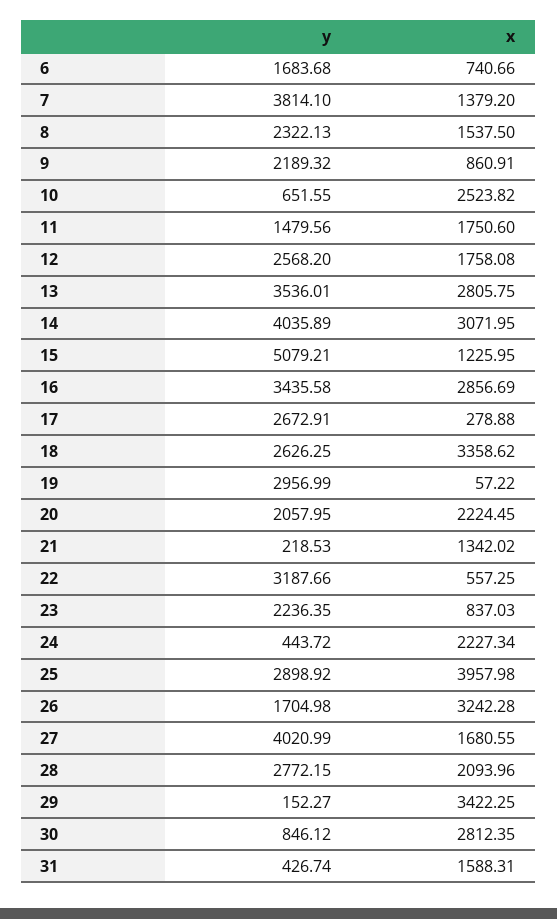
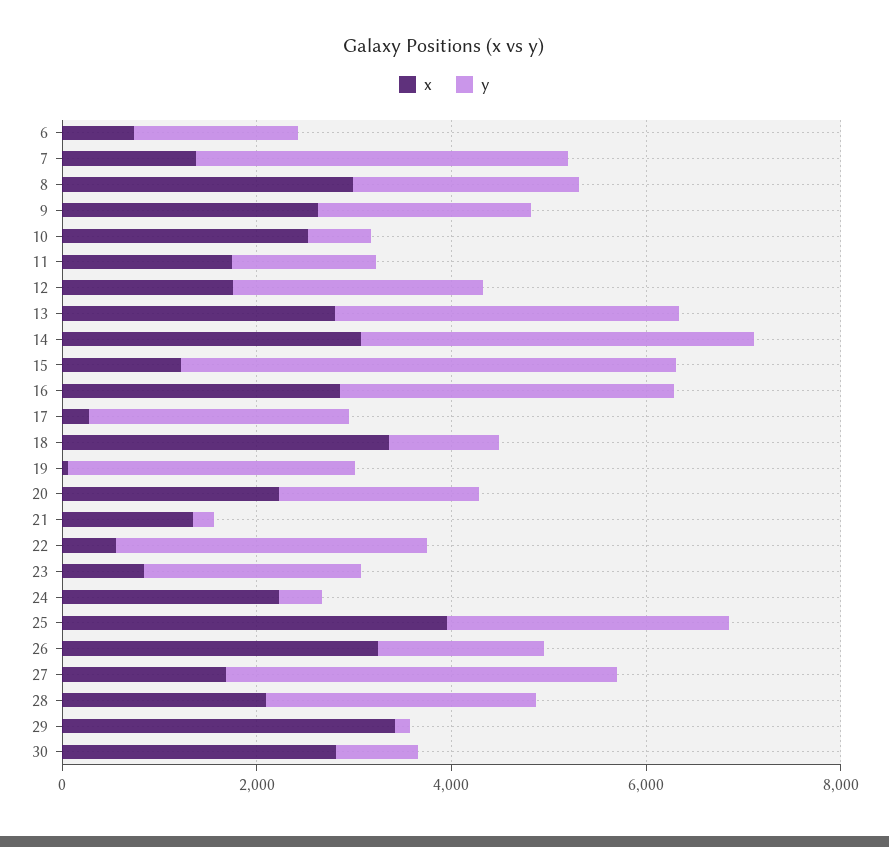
x, 8: 1537.5 -> 3000
x, 9: 860.91 -> 2500
y, 18: 2626.25 -> 1000
y, 31: 426.74 -> none
x, 31: 1588.31 -> none

